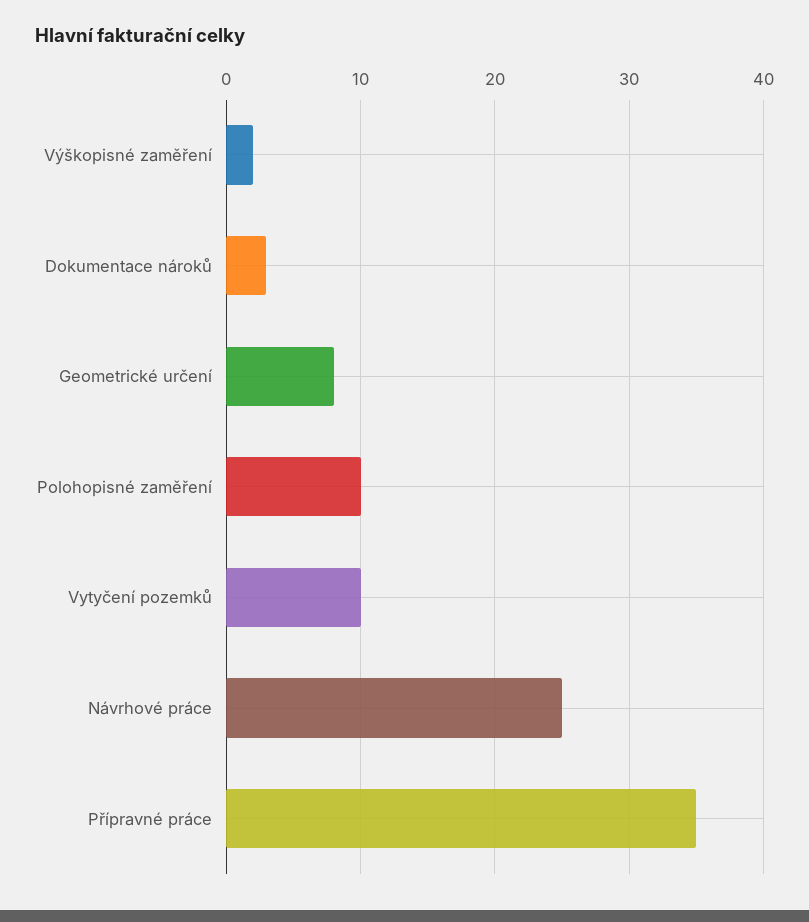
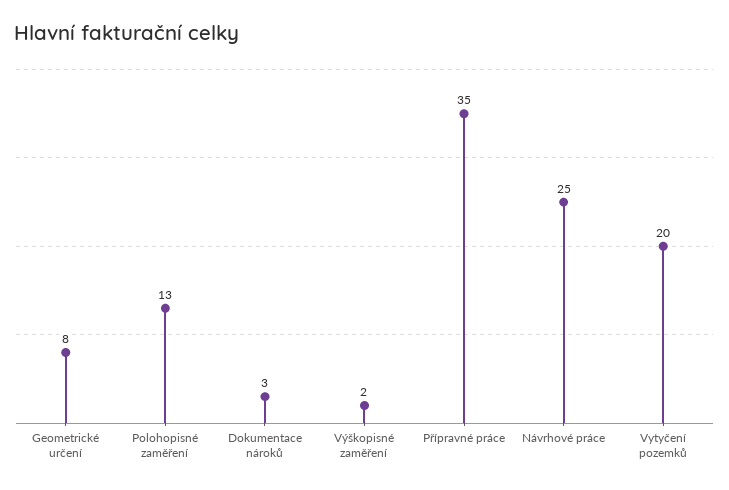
Polohopisné zaměření: 10 -> 13
Vytyčení pozemků: 10 -> 20

